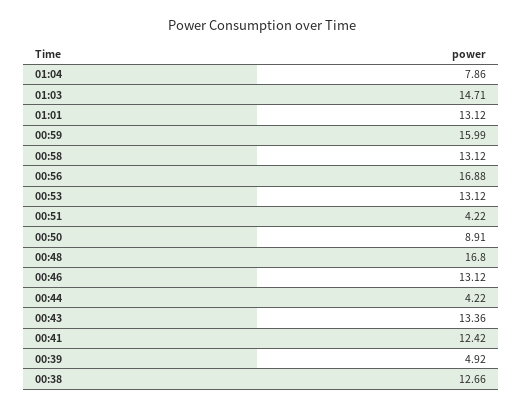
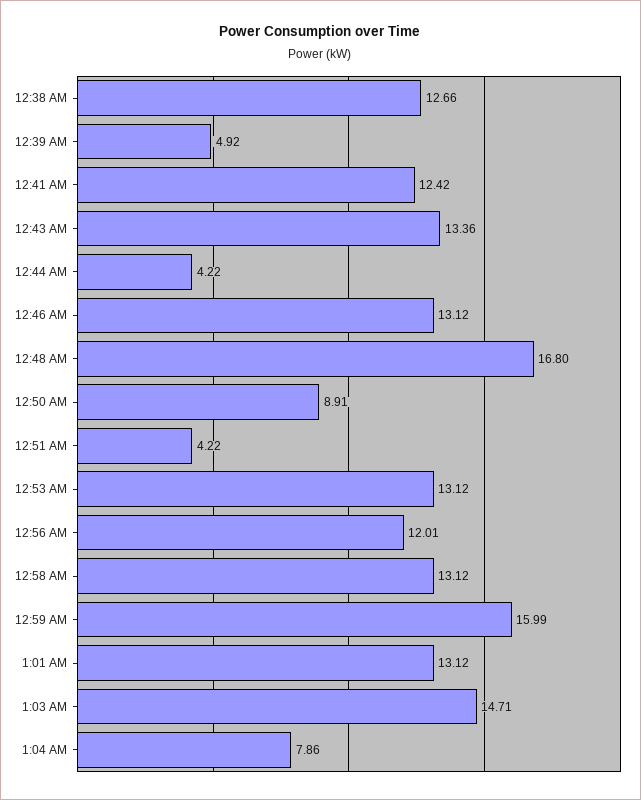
00:56: 16.88 -> 12.01

